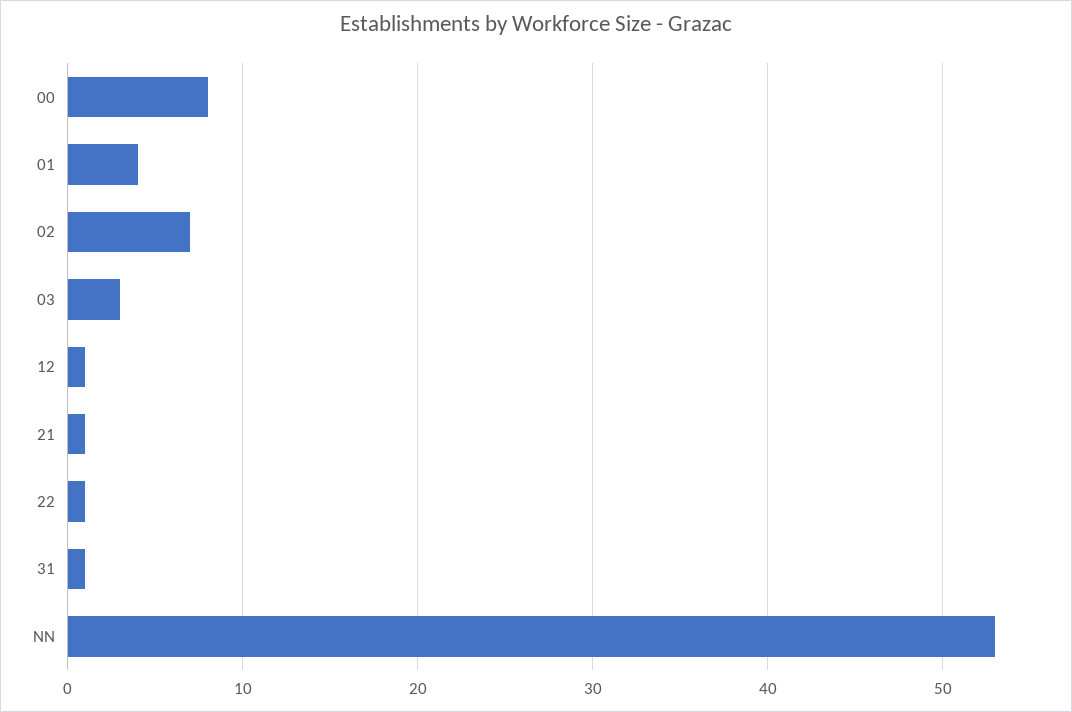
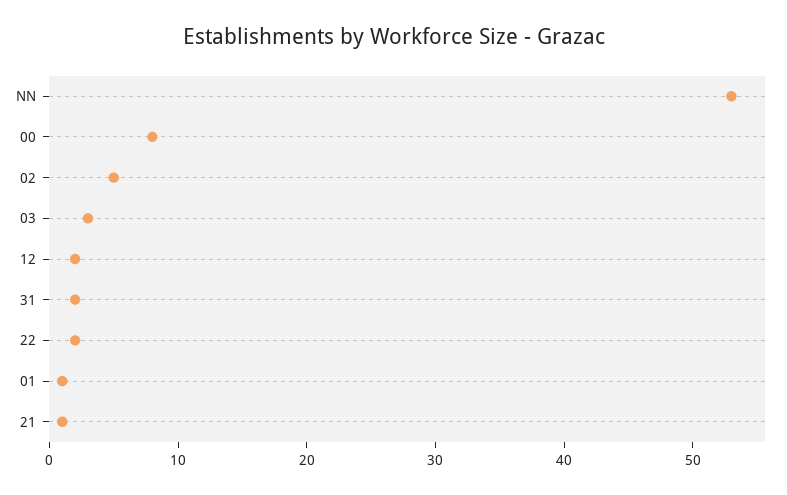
01: 4 -> 1
02: 7 -> 5
12: 1 -> 2
22: 1 -> 2
31: 1 -> 2

